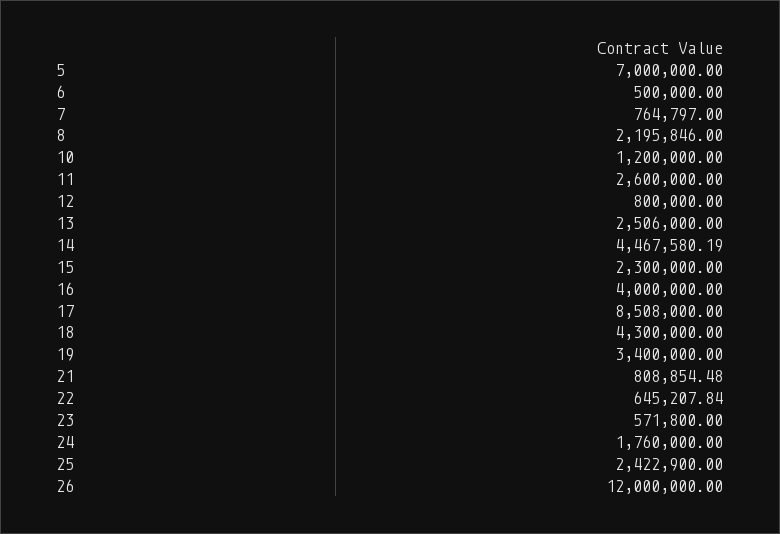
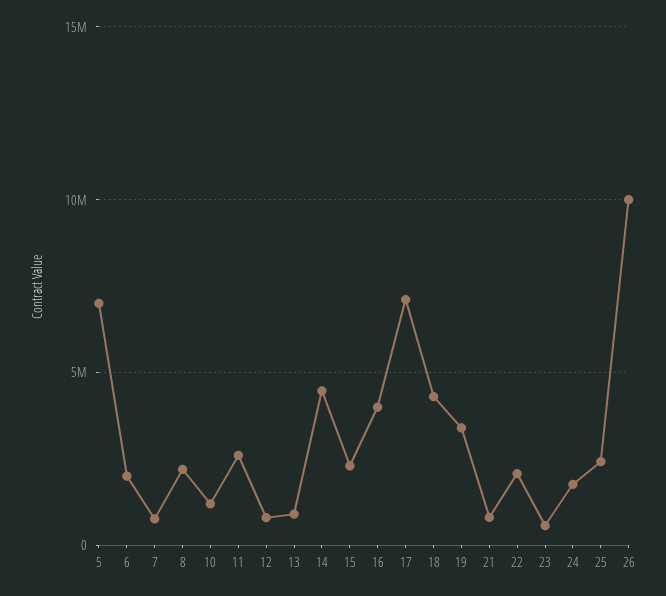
6: 500000 -> 2000000
13: 2506000 -> 1000000
17: 8508000 -> 7000000
22: 645207.84 -> 2000000
26: 12000000 -> 10000000

